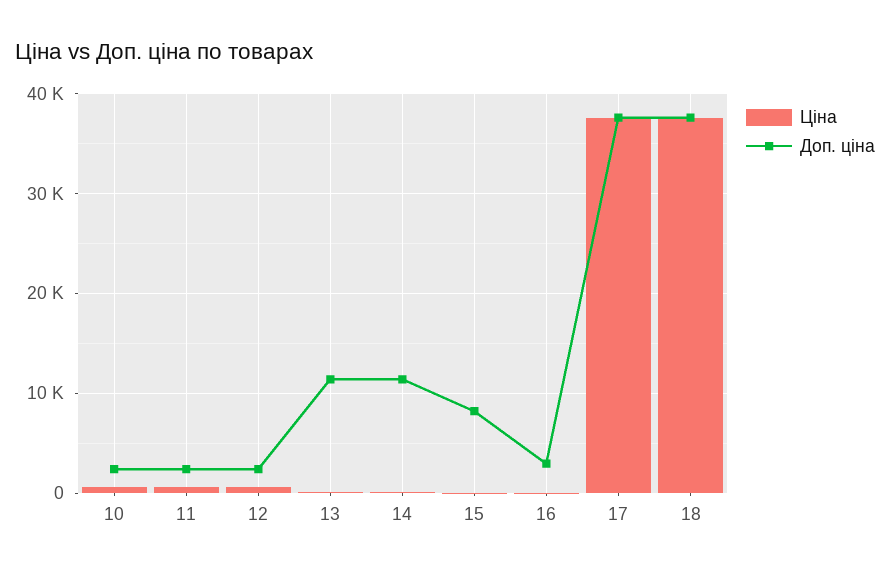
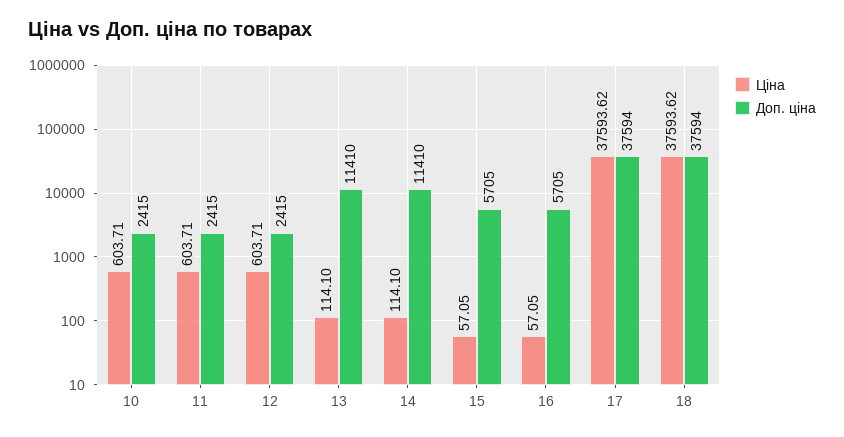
Доп. ціна, 15: 8000 -> 5705
Доп. ціна, 16: 3000 -> 5705

